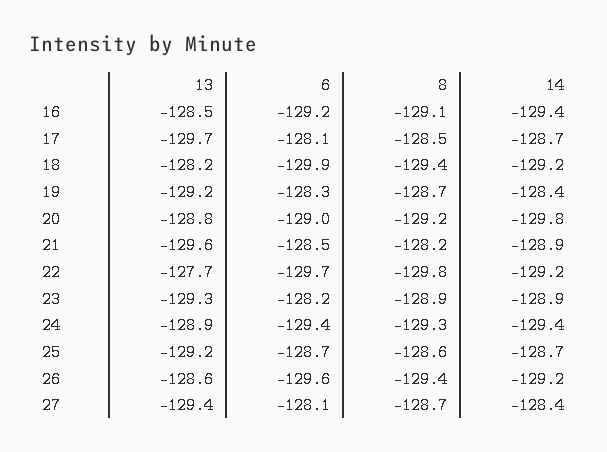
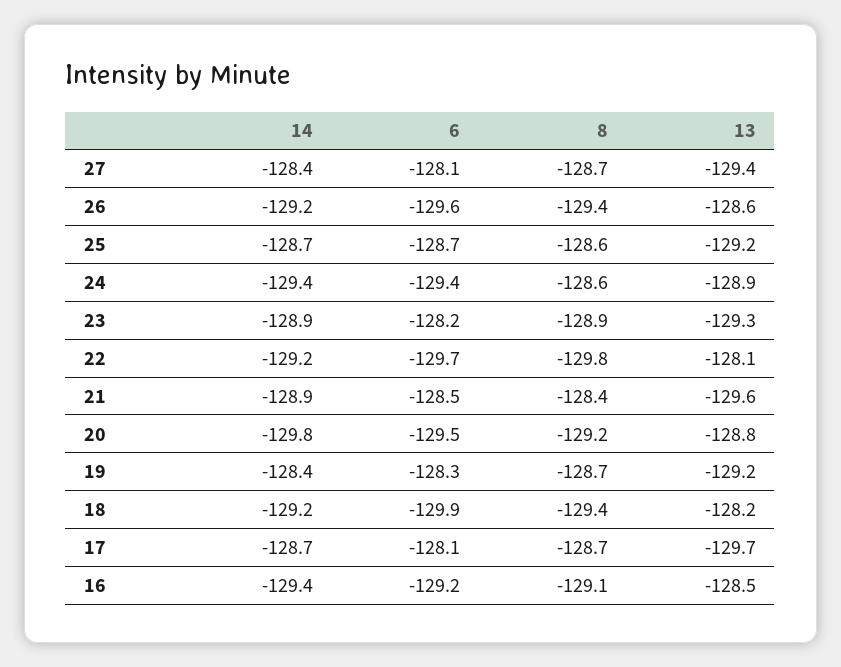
8, 17: -128.5 -> -128.7
6, 20: -129 -> -129.5
8, 21: -128.2 -> -128.4
13, 22: -127.7 -> -128.1
8, 24: -129.3 -> -128.6

